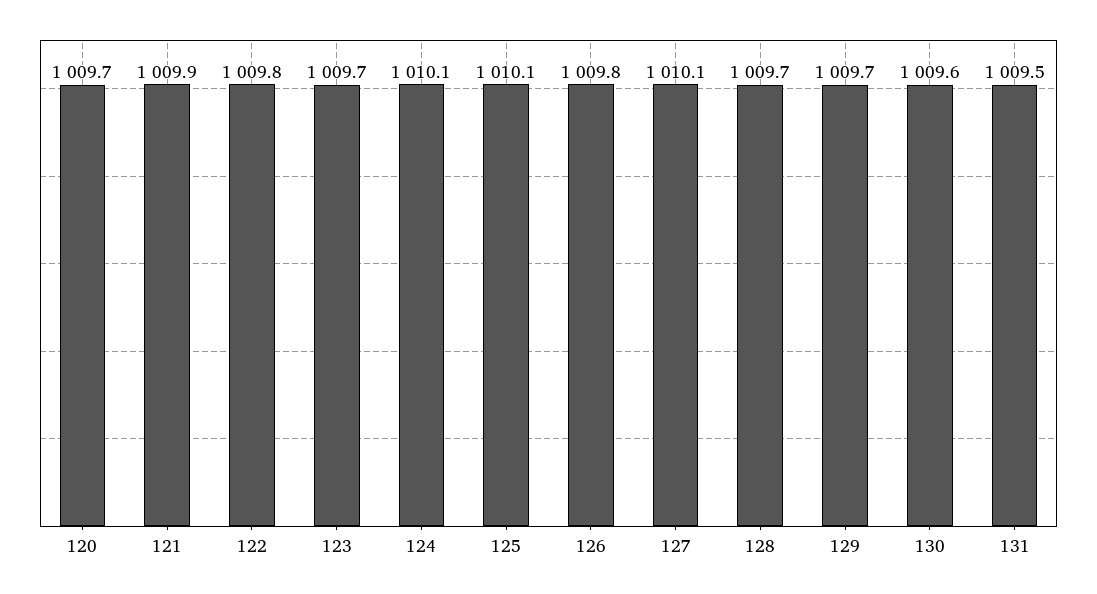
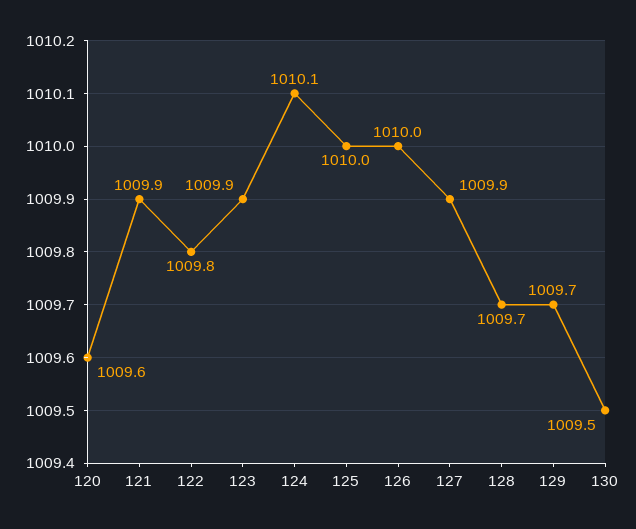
120: 1009.7 -> 1009.6
123: 1009.7 -> 1009.9
125: 1010.1 -> 1010
126: 1009.8 -> 1010
127: 1010.1 -> 1009.9
130: 1009.6 -> 1009.5
131: 1009.5 -> none

